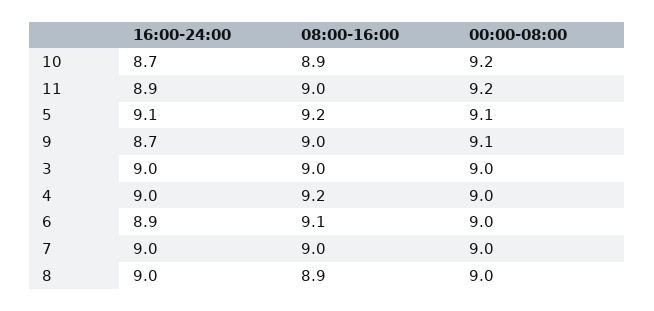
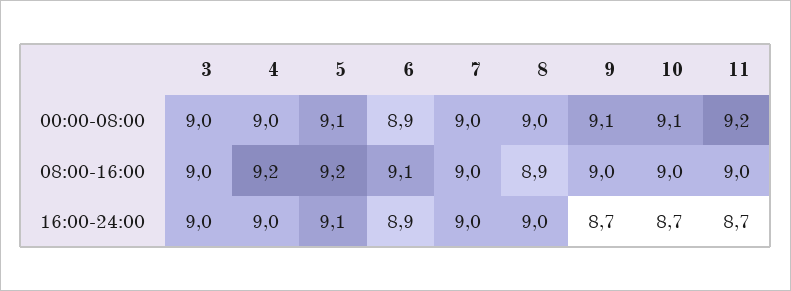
08:00-16:00, 10: 8.9 -> 9
00:00-08:00, 10: 9.2 -> 9.1
16:00-24:00, 11: 8.9 -> 8.7
00:00-08:00, 6: 9 -> 8.9

